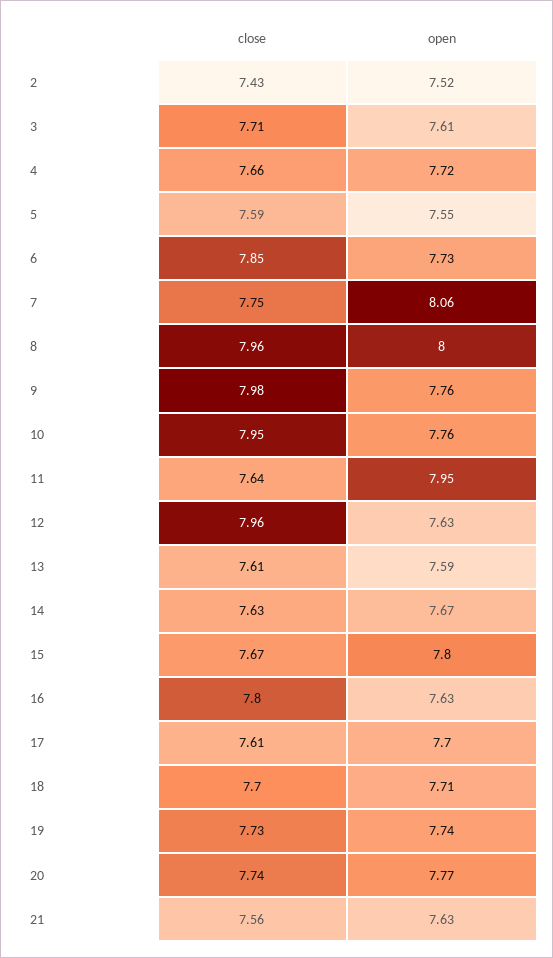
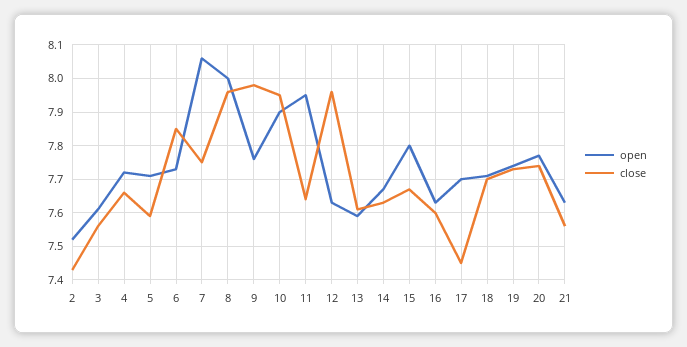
close, 3: 7.71 -> 7.55
open, 5: 7.55 -> 7.7
open, 10: 7.76 -> 7.9
close, 16: 7.8 -> 7.6
close, 17: 7.61 -> 7.45

